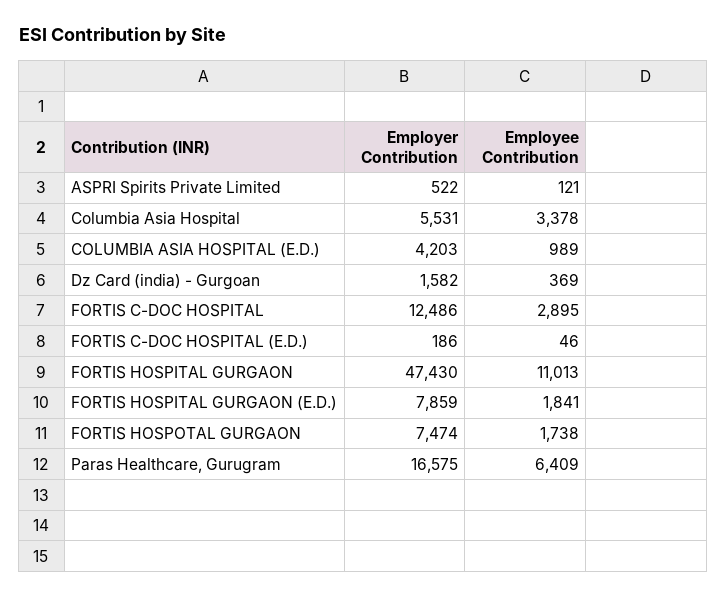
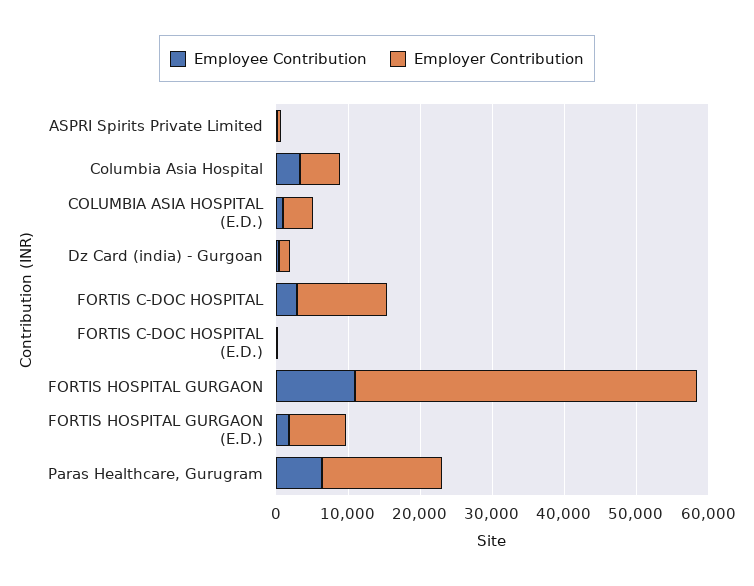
Employer Contribution, FORTIS HOSPOTAL GURGAON: 7474 -> none
Employee Contribution, FORTIS HOSPOTAL GURGAON: 1738 -> none

